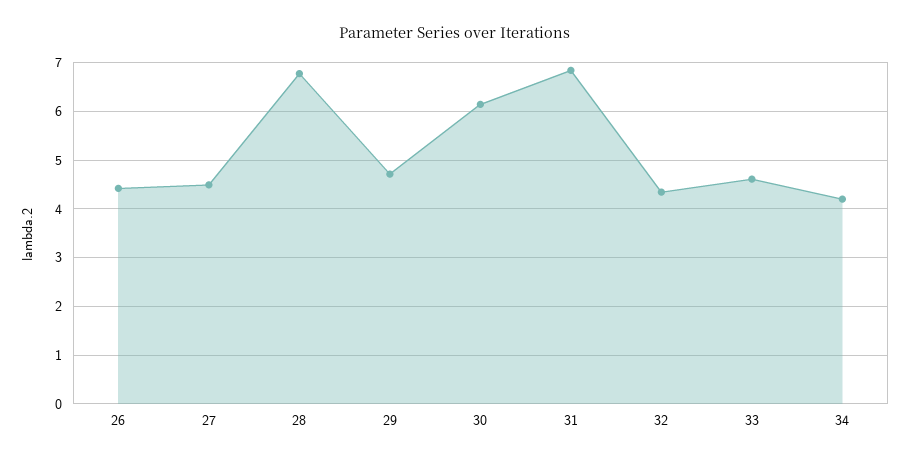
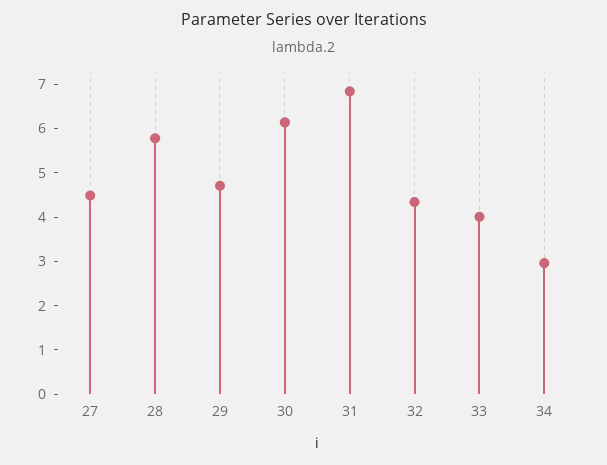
26: 4.4 -> none
28: 6.8 -> 5.8
33: 4.6 -> 4
34: 4.2 -> 3

